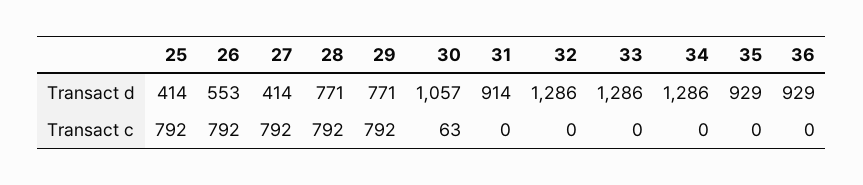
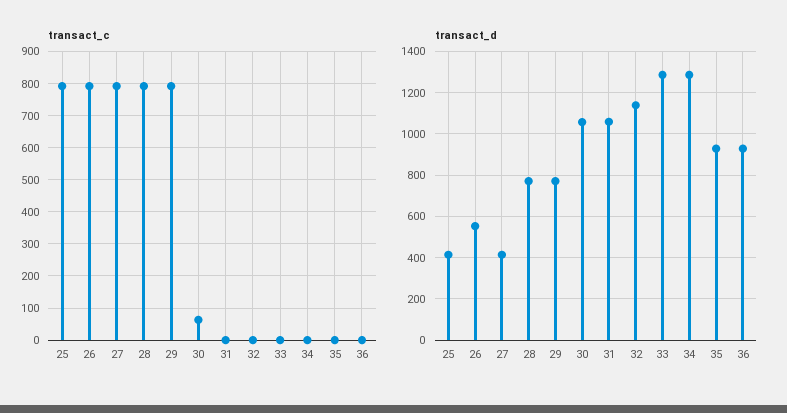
Transact d, 31: 914 -> 1050
Transact d, 32: 1286 -> 1150

